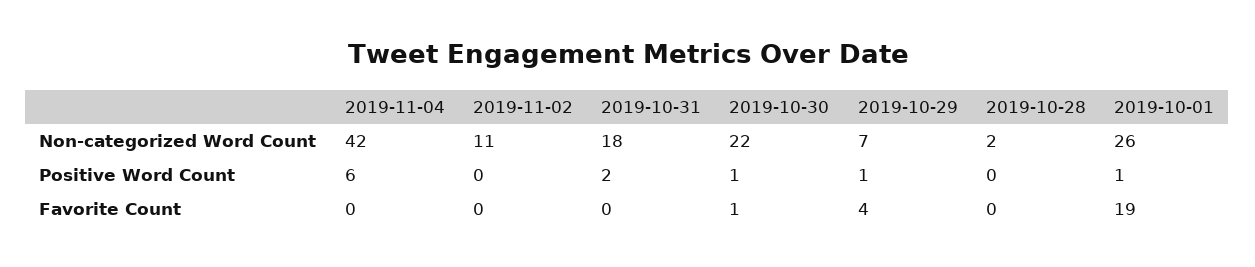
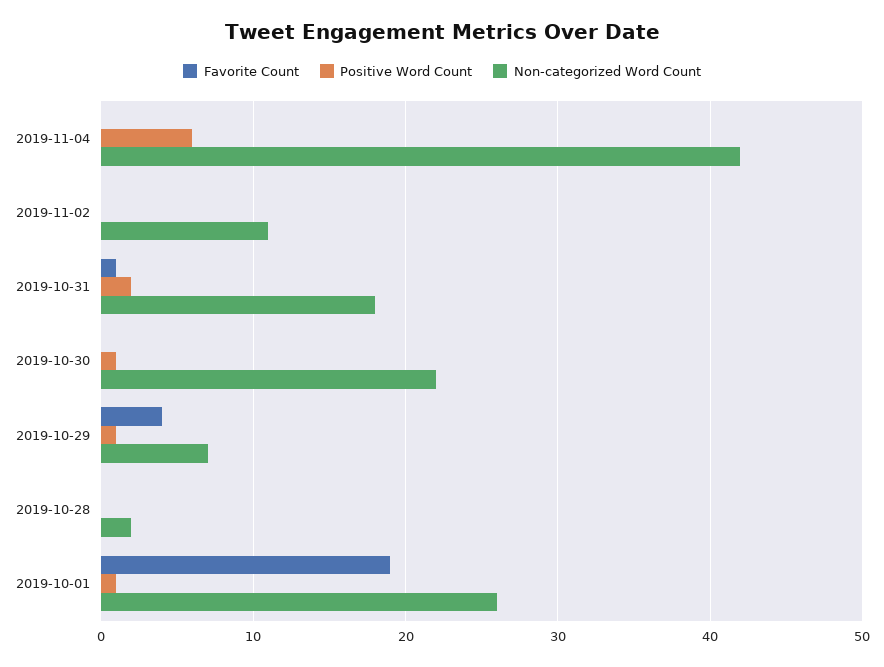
Favorite Count, 2019-10-31: 0 -> 1
Favorite Count, 2019-10-30: 1 -> 0

